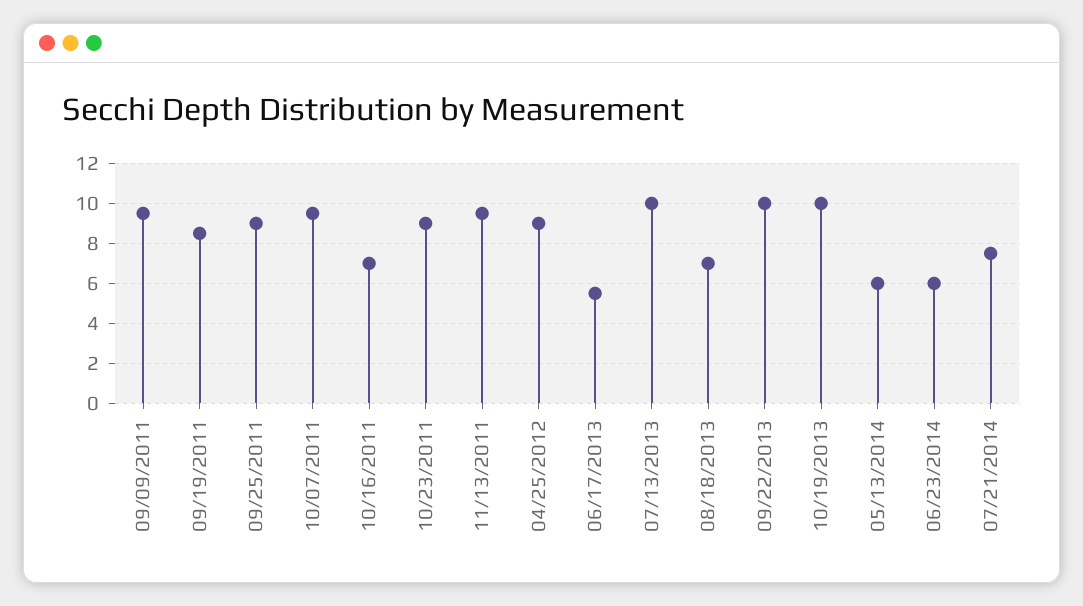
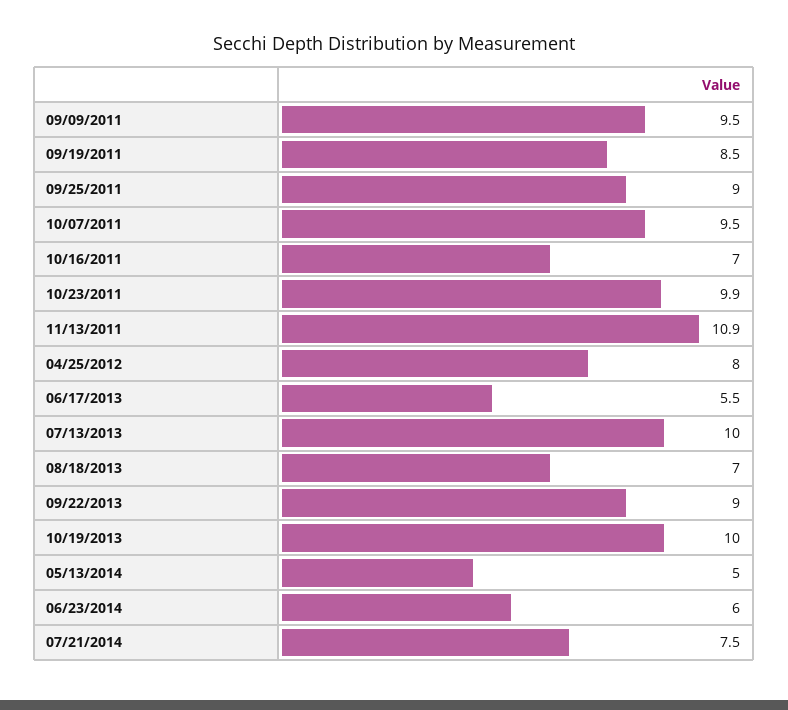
10/23/2011: 9 -> 9.9
11/13/2011: 9.5 -> 10.9
04/25/2012: 9 -> 8
09/22/2013: 10 -> 9
05/13/2014: 6 -> 5

